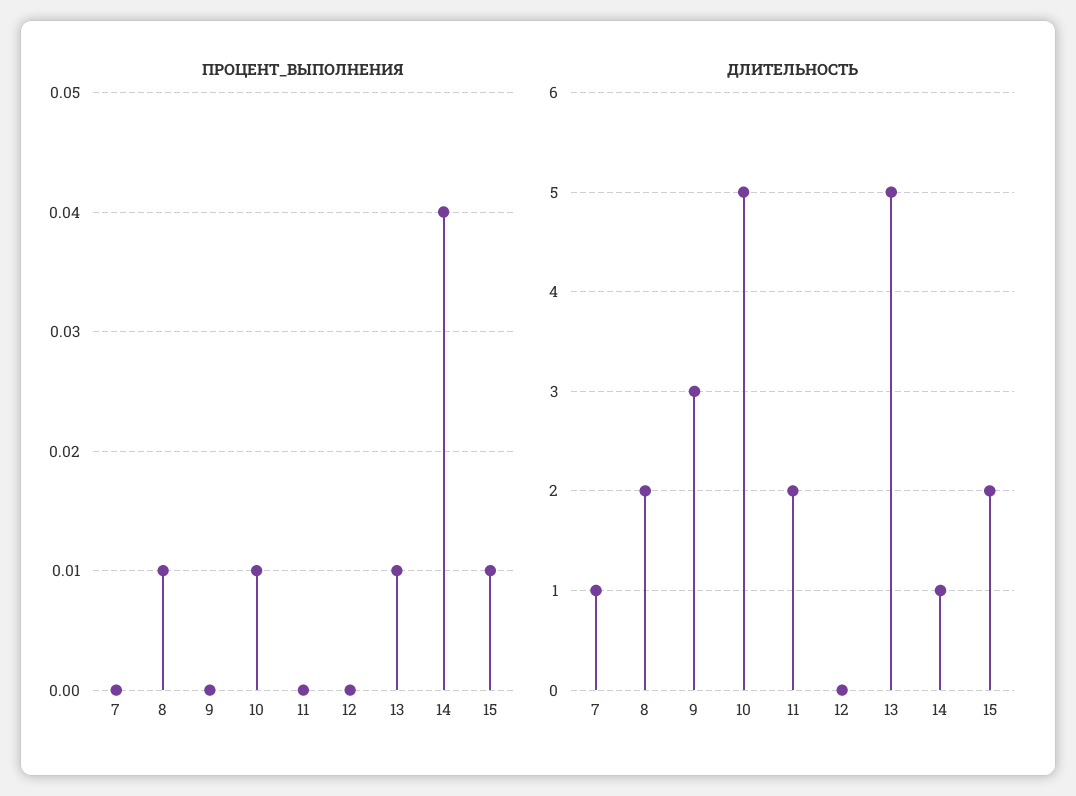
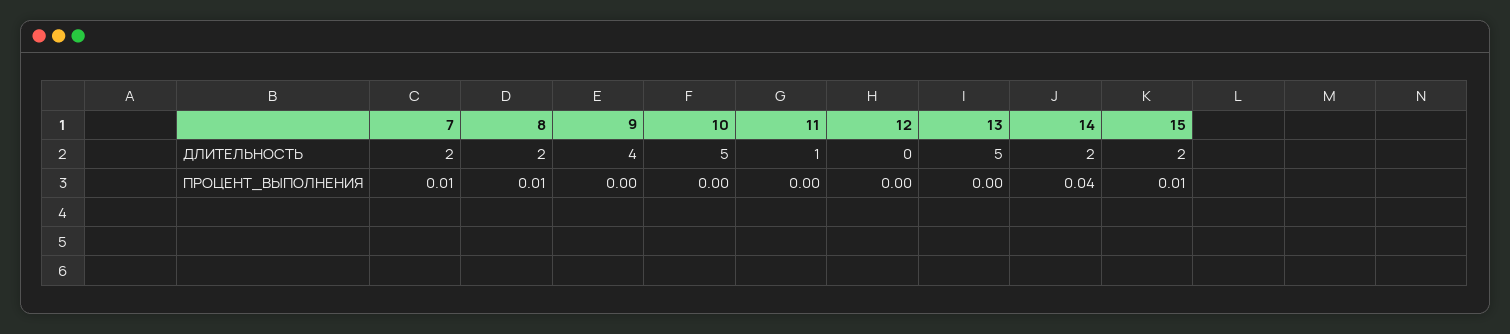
ПРОЦЕНТ_ВЫПОЛНЕНИЯ, 7: 0 -> 0.01
ПРОЦЕНТ_ВЫПОЛНЕНИЯ, 10: 0.01 -> 0
ПРОЦЕНТ_ВЫПОЛНЕНИЯ, 13: 0.01 -> 0
ДЛИТЕЛЬНОСТЬ, 7: 1 -> 2
ДЛИТЕЛЬНОСТЬ, 9: 3 -> 4
ДЛИТЕЛЬНОСТЬ, 11: 2 -> 1
ДЛИТЕЛЬНОСТЬ, 14: 1 -> 2

